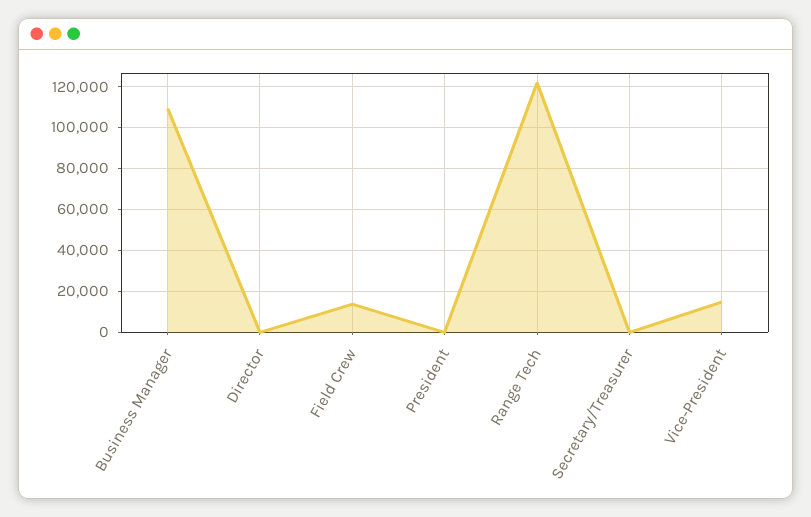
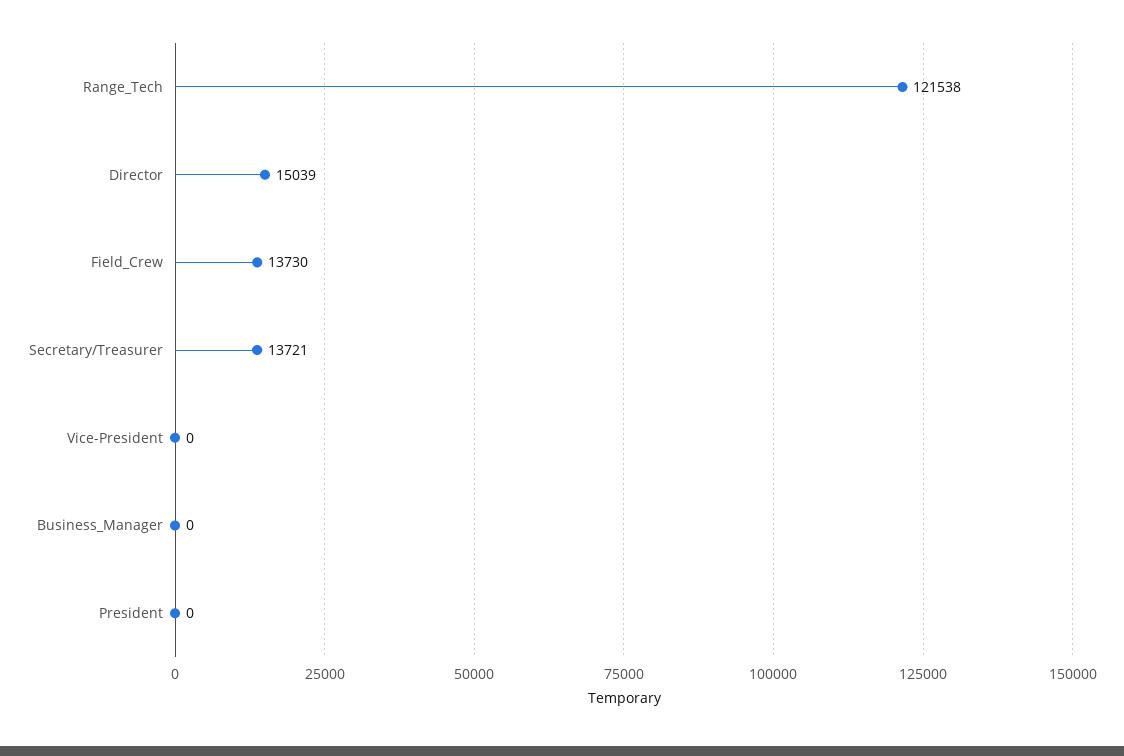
Business Manager: 110000 -> 0
Director: 0 -> 15039
Secretary/Treasurer: 0 -> 13721
Vice-President: 15000 -> 0

